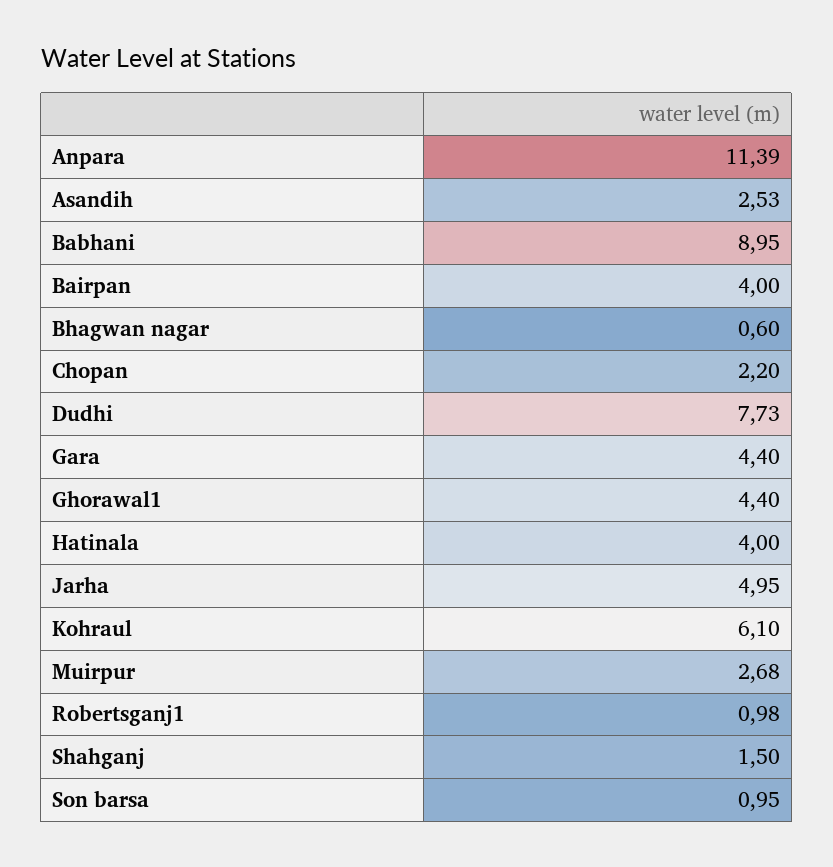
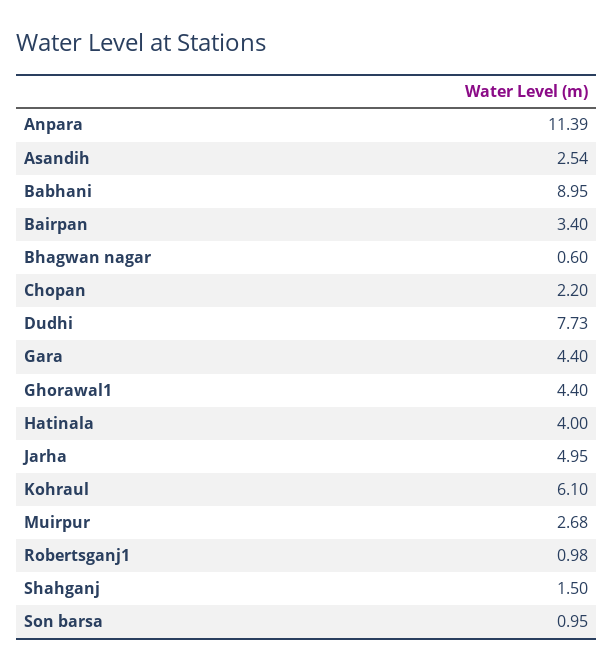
Asandih: 2.53 -> 2.54
Bairpan: 4 -> 3.4

